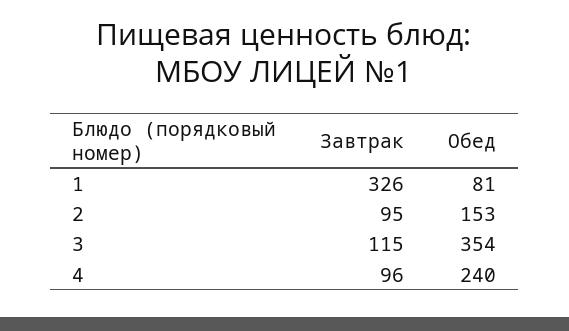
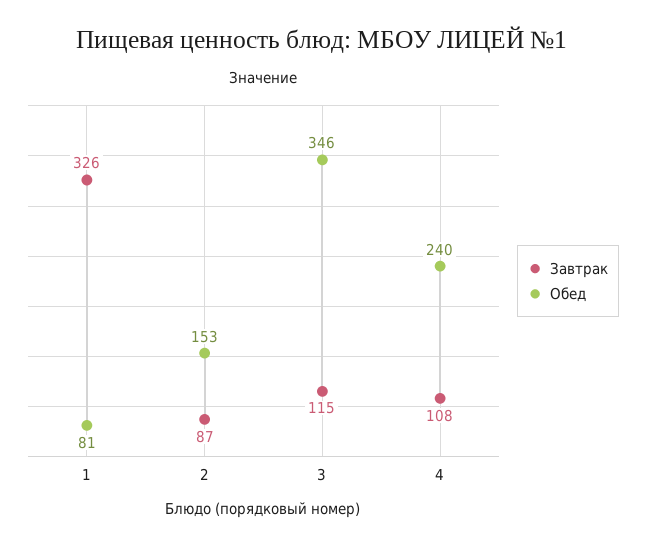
Завтрак, 2: 95 -> 87
Обед, 3: 354 -> 346
Завтрак, 4: 96 -> 108

